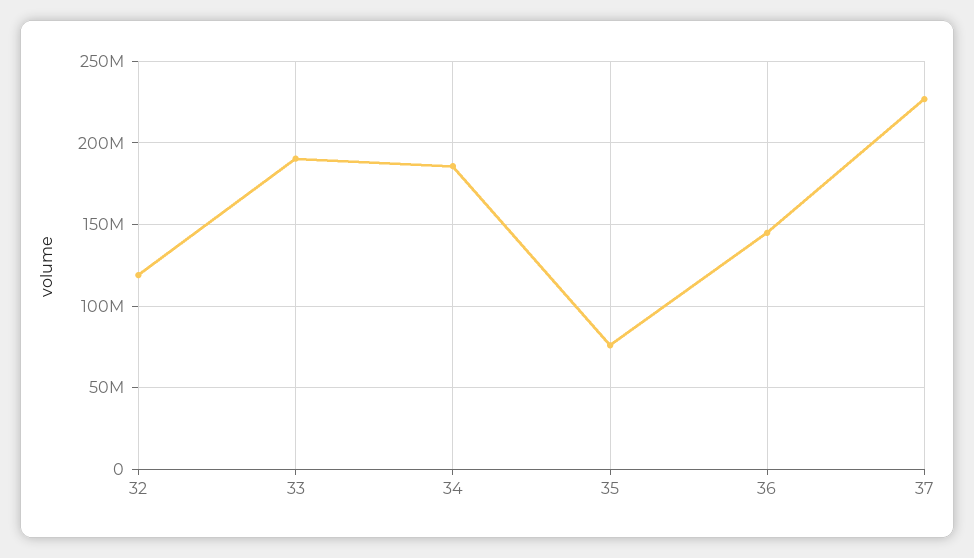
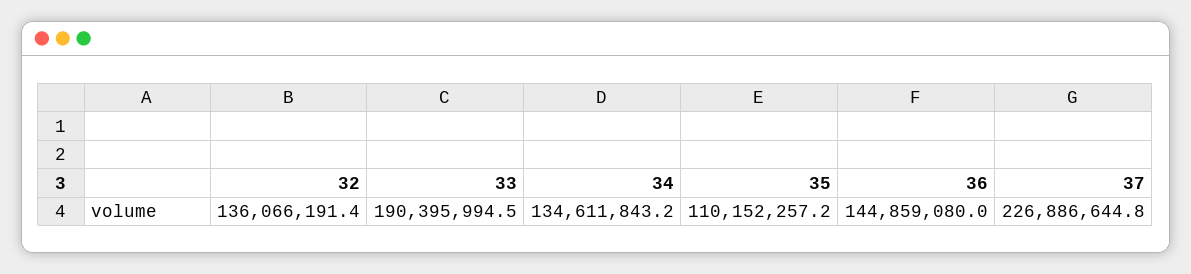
32: 120000000 -> 136066191.4
34: 185000000 -> 134611843.2
35: 75000000 -> 110152257.2

